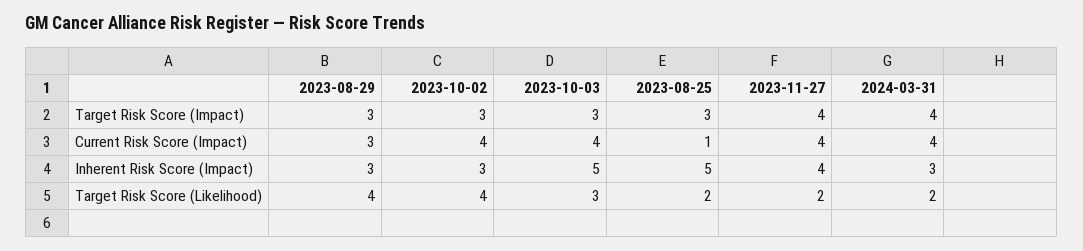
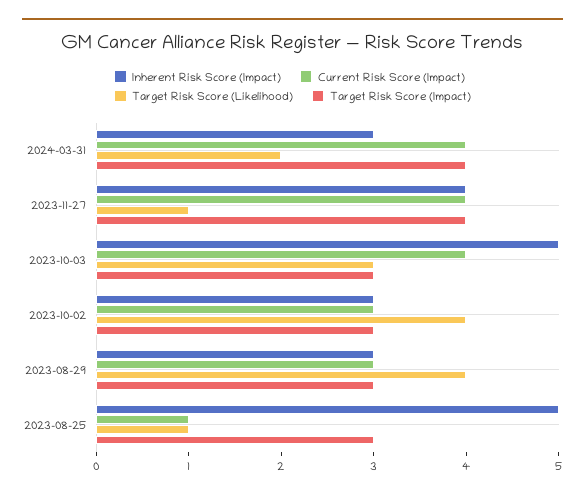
Current Risk Score (Impact), 2023-10-02: 4 -> 3
Target Risk Score (Likelihood), 2023-08-25: 2 -> 1
Target Risk Score (Likelihood), 2023-11-27: 2 -> 1

